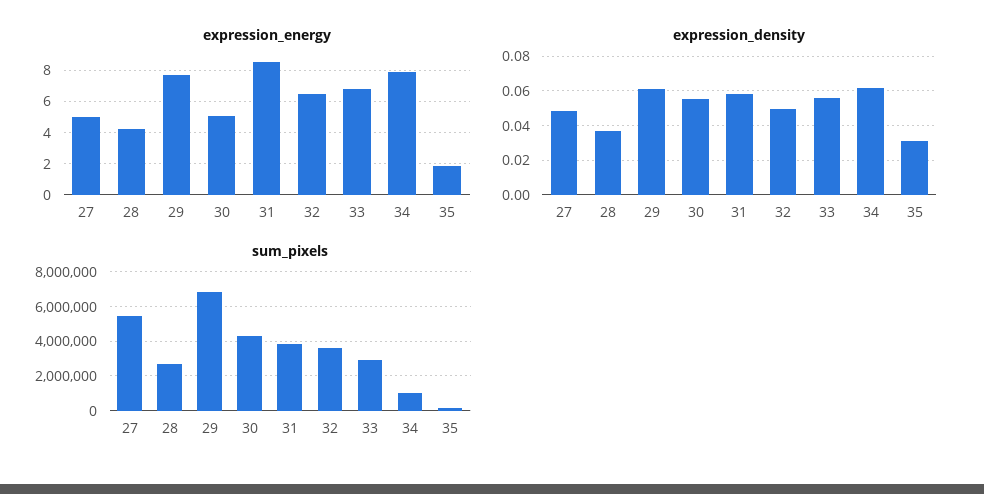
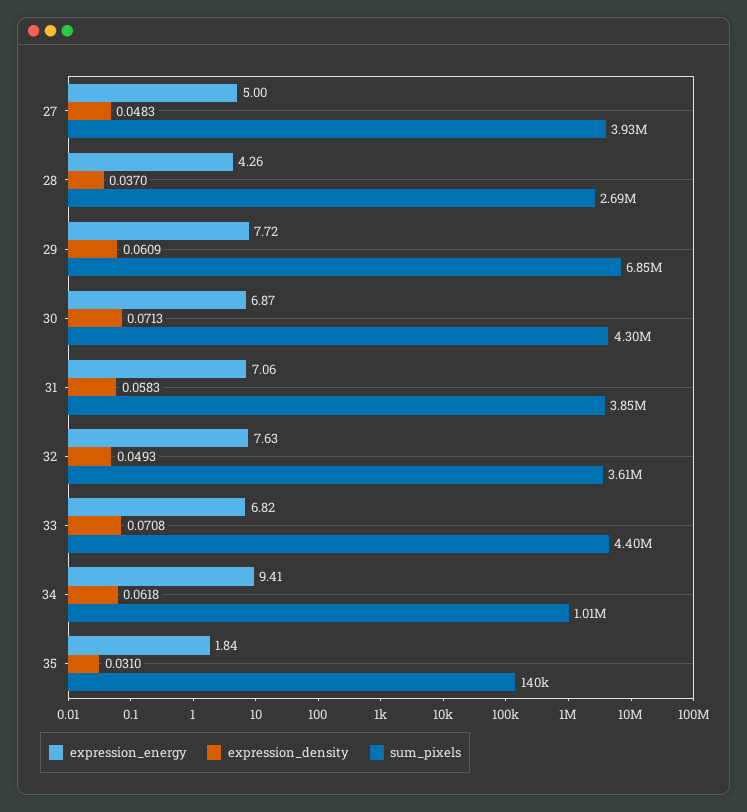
expression_energy, 30: 5 -> 6.87
expression_energy, 31: 8.5 -> 7.06
expression_energy, 32: 6.5 -> 7.63
expression_energy, 34: 8 -> 9.41
expression_density, 30: 0.055 -> 0.0713
expression_density, 33: 0.055 -> 0.0708
sum_pixels, 27: 5500000 -> 3930000
sum_pixels, 33: 3000000 -> 4400000

